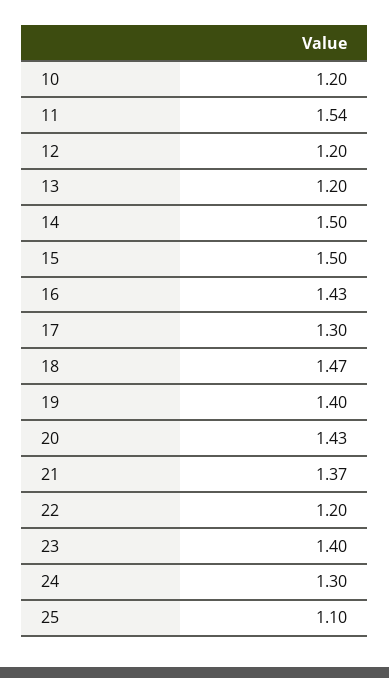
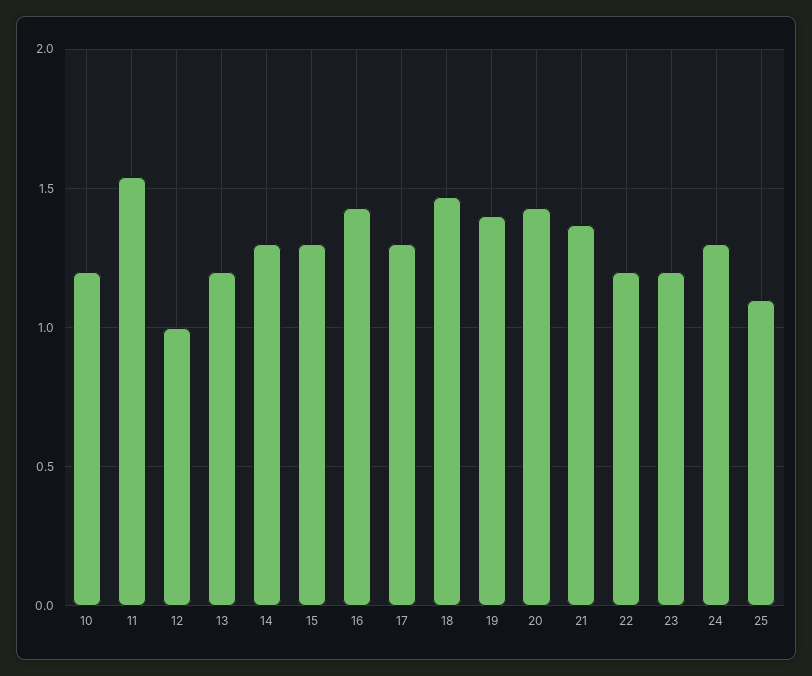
12: 1.2 -> 1
14: 1.5 -> 1.3
15: 1.5 -> 1.3
23: 1.4 -> 1.2

